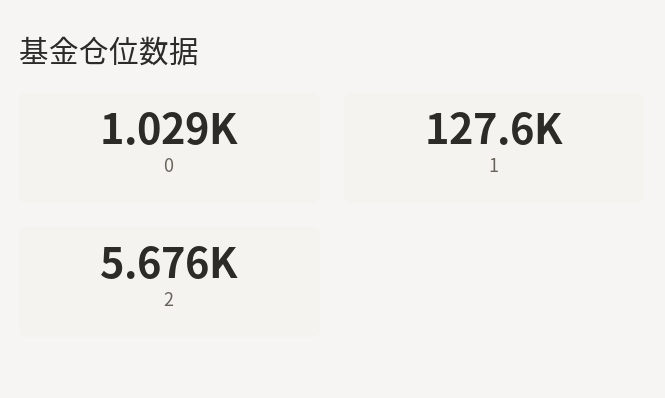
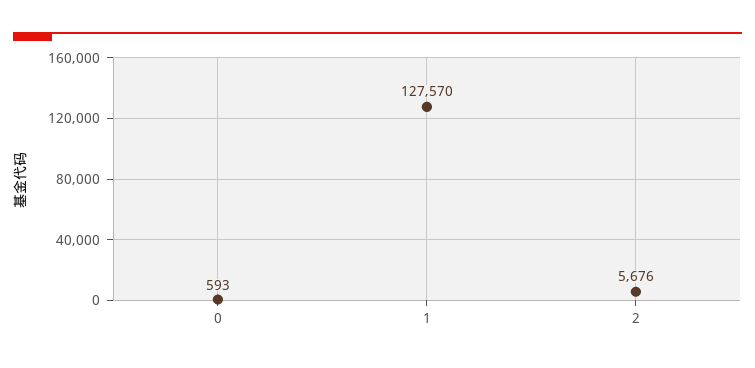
0: 1029 -> 593

